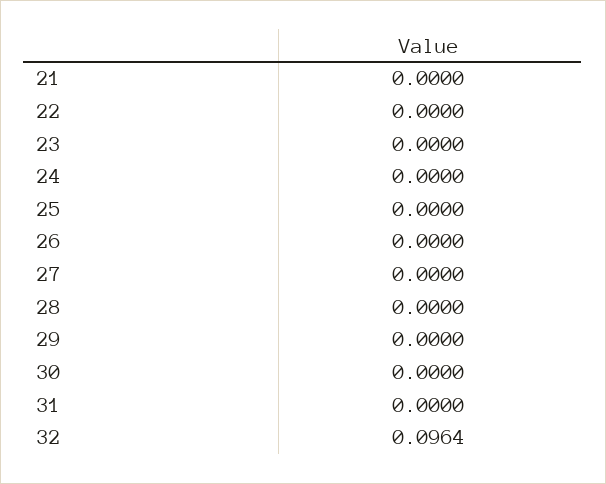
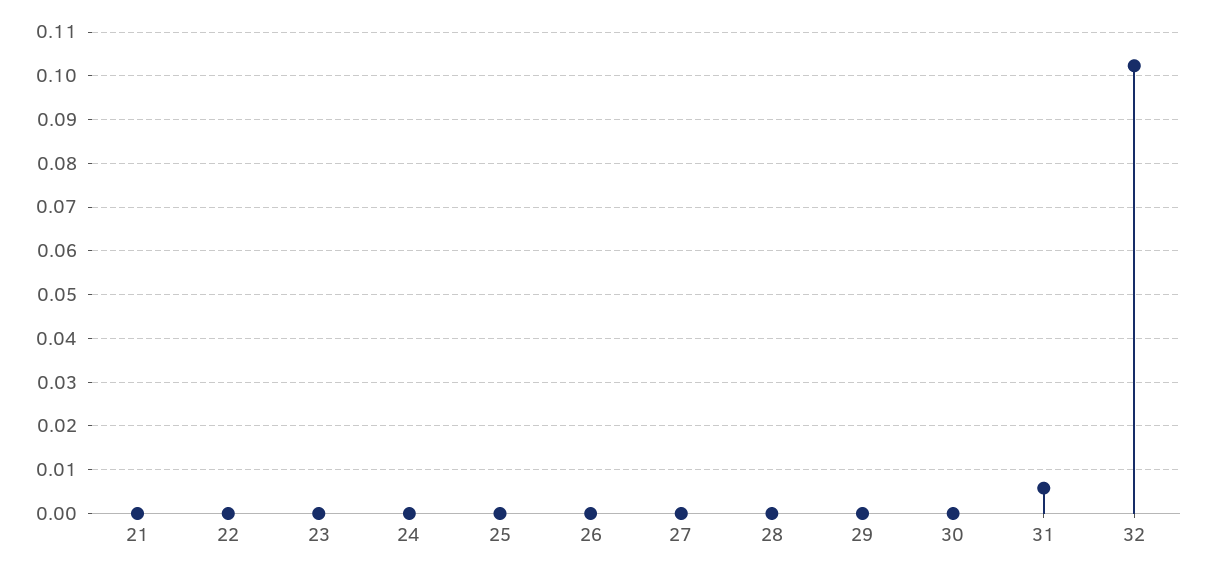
31: 0 -> 0.006
32: 0.0964 -> 0.102

